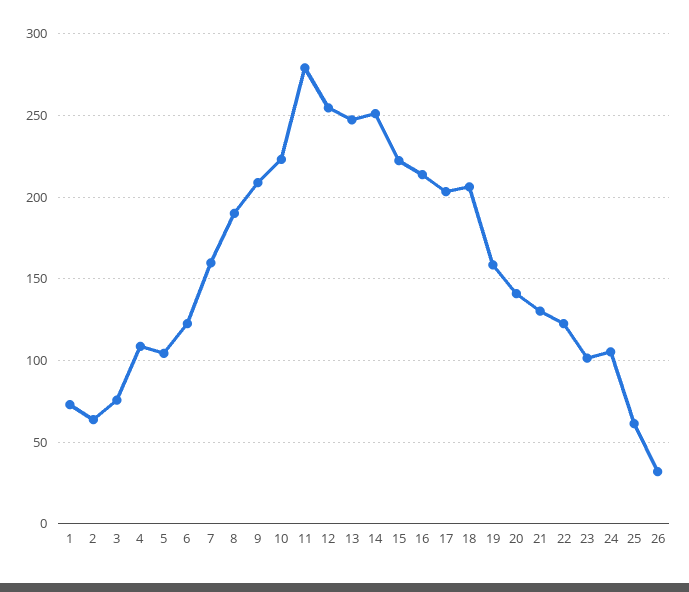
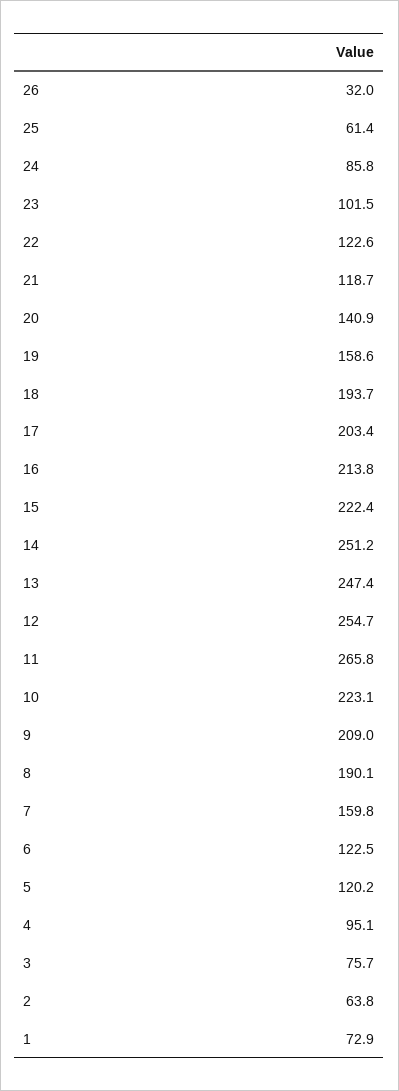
4: 110 -> 95.1
5: 105 -> 120.2
11: 280 -> 265.8
18: 205 -> 193.7
21: 130 -> 118.7
24: 105 -> 85.8

